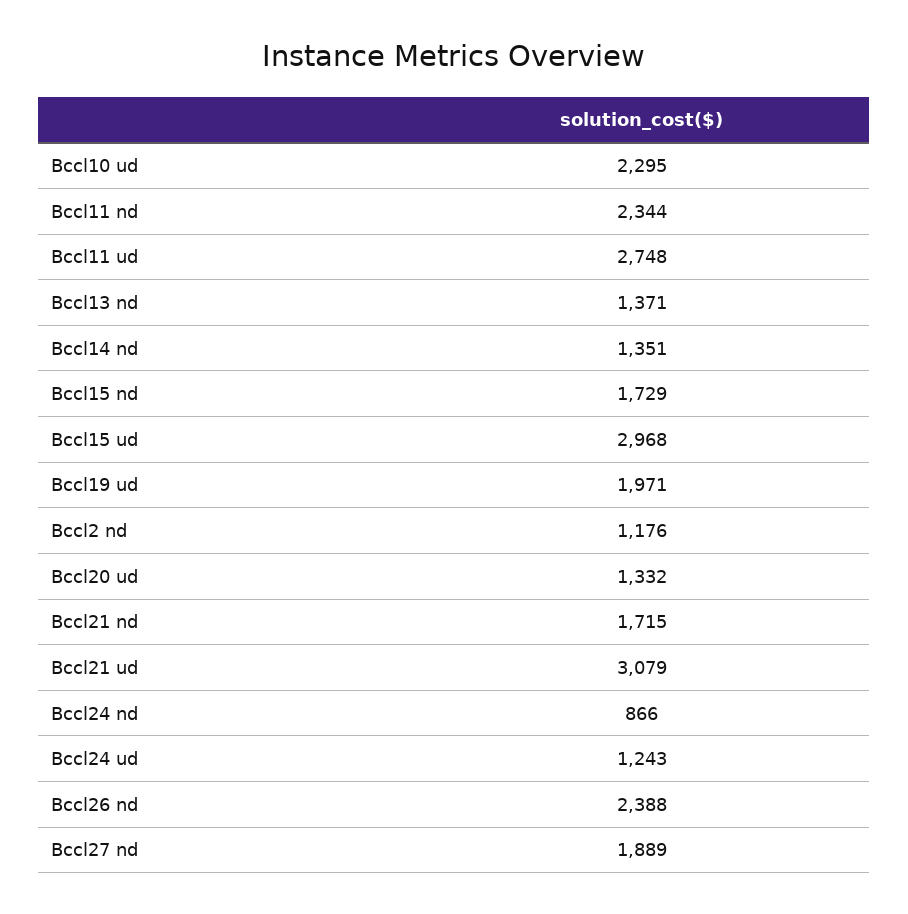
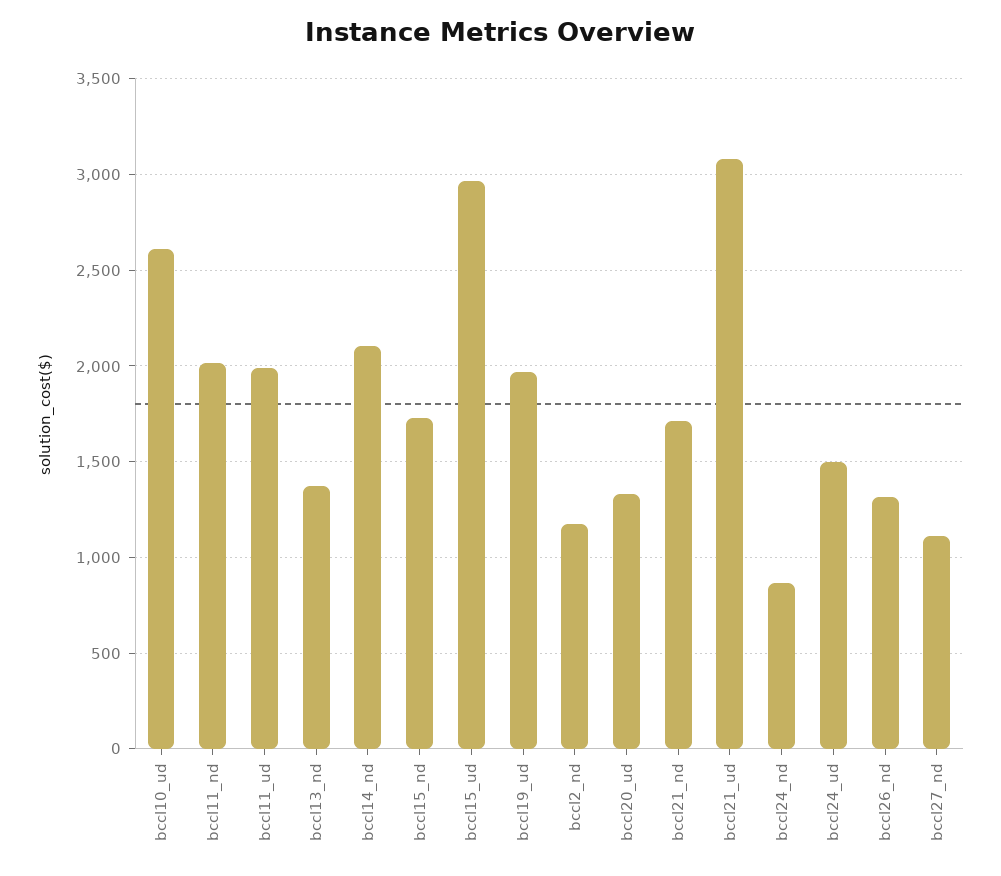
Bccl10 ud: 2295 -> 2600
Bccl11 nd: 2344 -> 2000
Bccl11 ud: 2748 -> 2000
Bccl14 nd: 1351 -> 2100
Bccl24 ud: 1243 -> 1500
Bccl26 nd: 2388 -> 1300
Bccl27 nd: 1889 -> 1100

